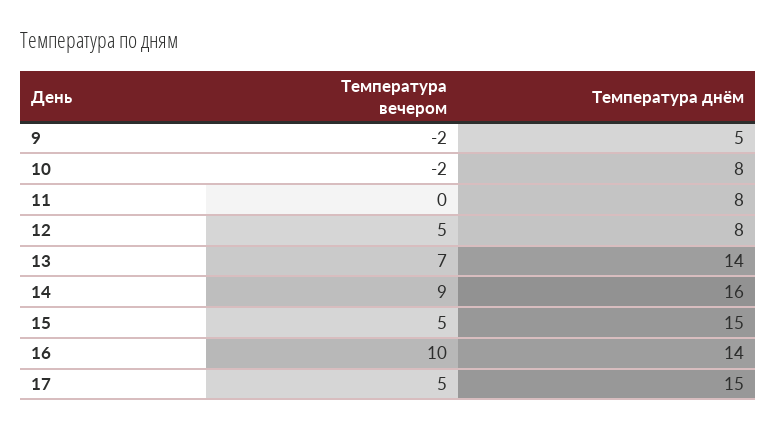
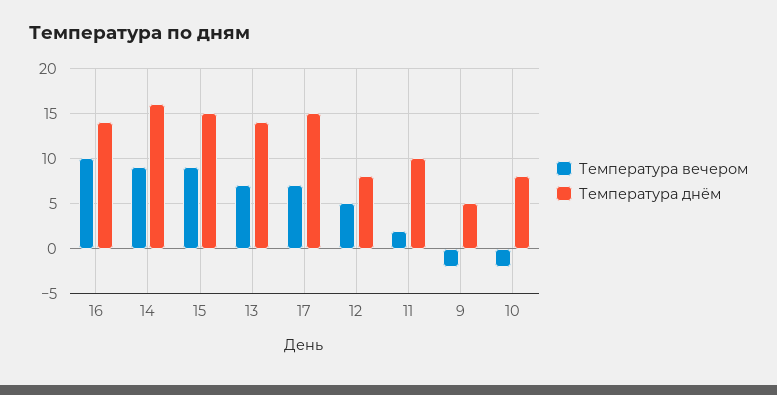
Температура вечером, 11: 0 -> 2
Температура днём, 11: 8 -> 10
Температура вечером, 15: 5 -> 9
Температура вечером, 17: 5 -> 7

